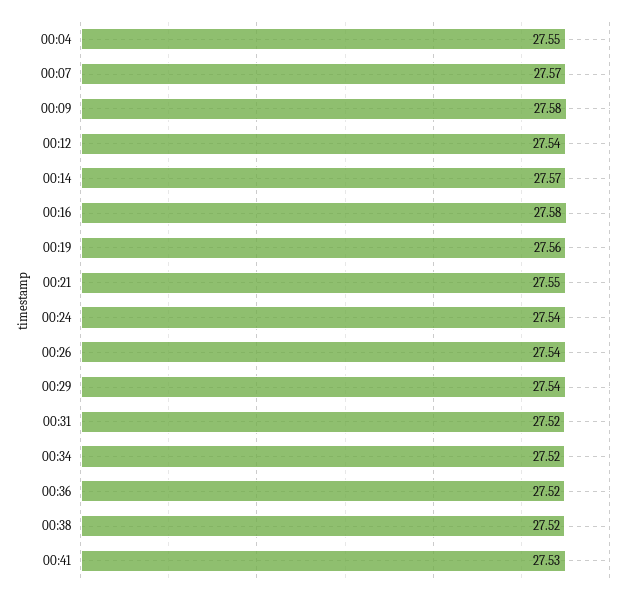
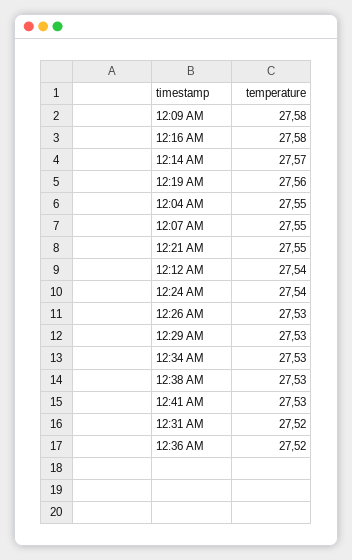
00:07: 27.57 -> 27.55
00:26: 27.54 -> 27.53
00:29: 27.54 -> 27.53
00:34: 27.52 -> 27.53
00:38: 27.52 -> 27.53

